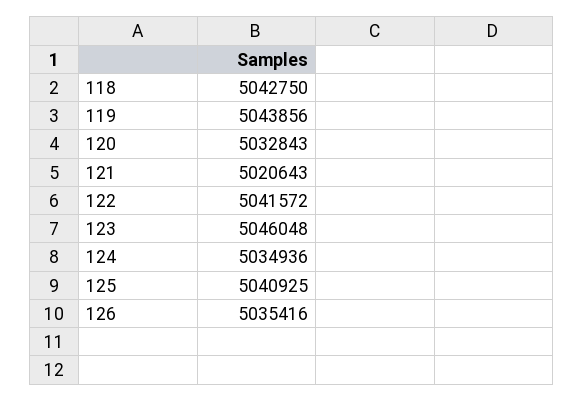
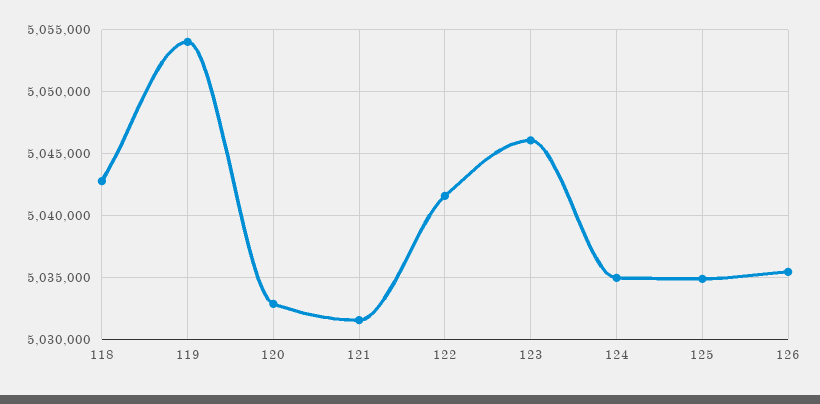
119: 5043856 -> 5054000
121: 5020643 -> 5031500
125: 5040925 -> 5035000

